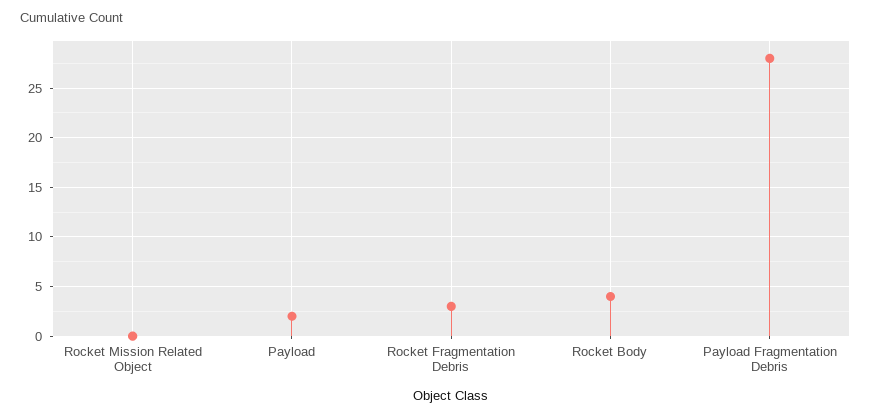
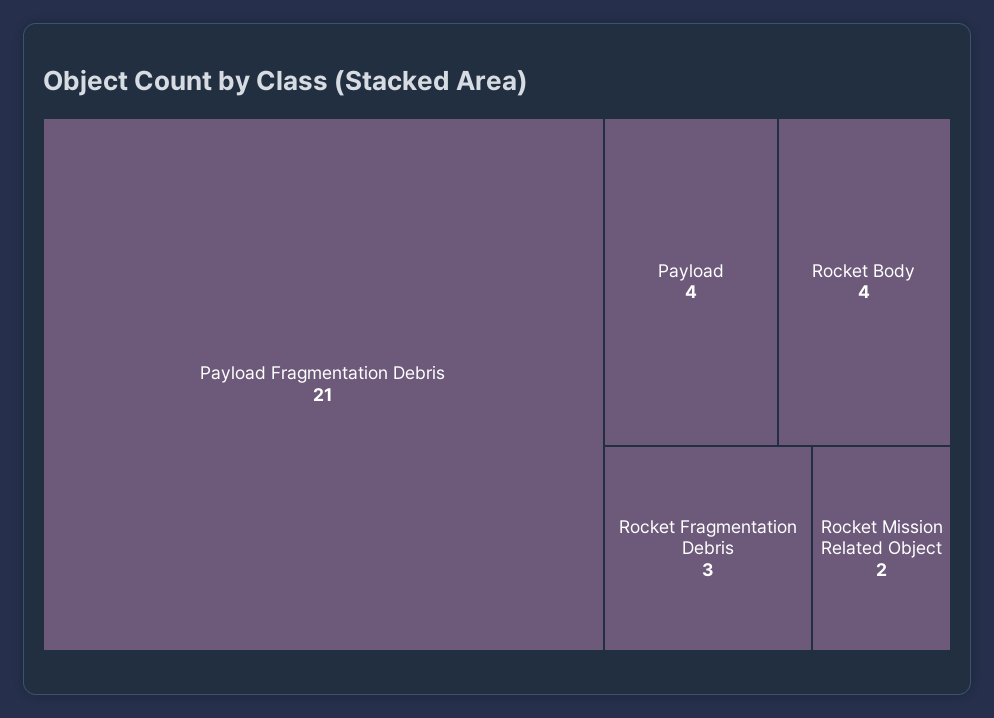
Rocket Mission Related Object: 0 -> 2
Payload: 2 -> 4
Payload Fragmentation Debris: 28 -> 21

